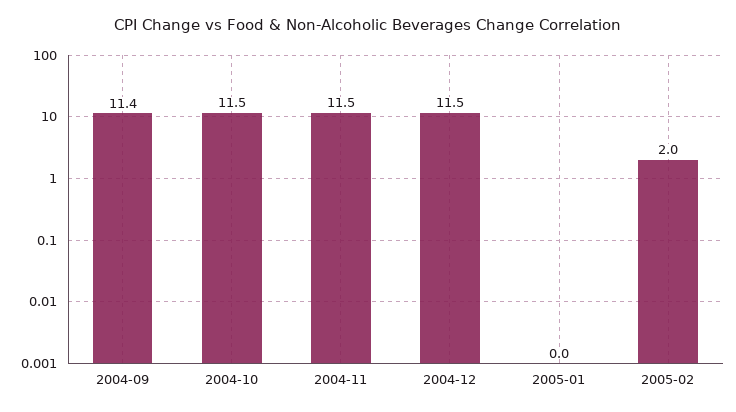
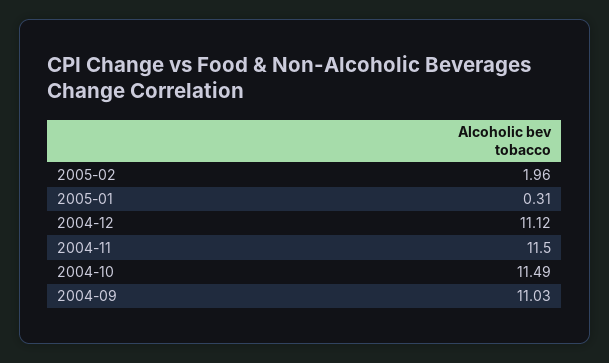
2004-09: 11.4 -> 11.03
2004-12: 11.5 -> 11.12
2005-01: 0 -> 0.31

